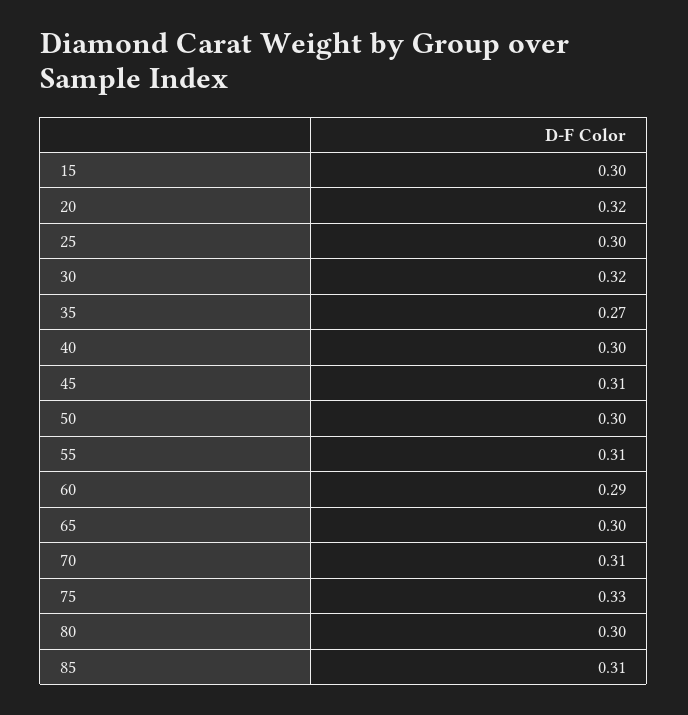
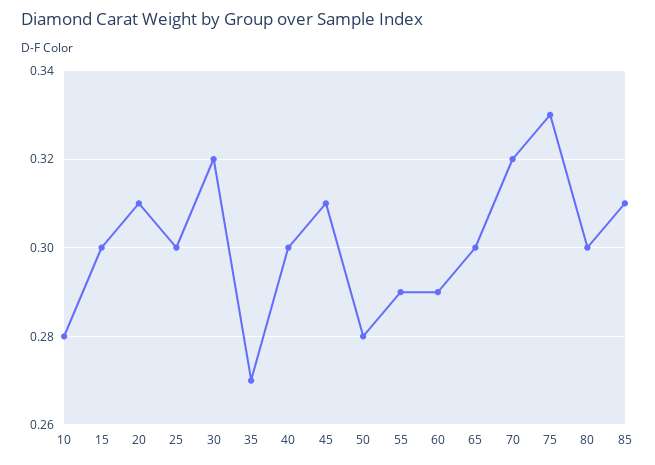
20: 0.32 -> 0.31
50: 0.3 -> 0.28
55: 0.31 -> 0.29
70: 0.31 -> 0.32
10: none -> 0.28

